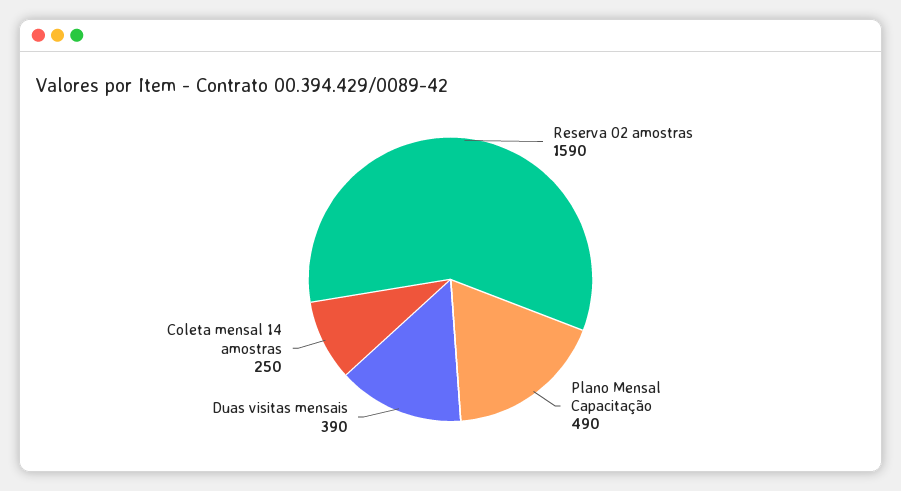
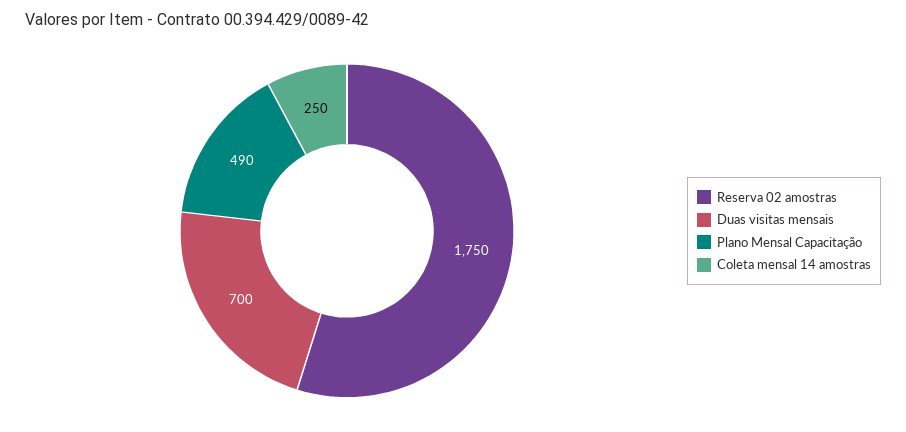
Reserva 02 amostras: 1590 -> 1750
Duas visitas mensais: 390 -> 700

